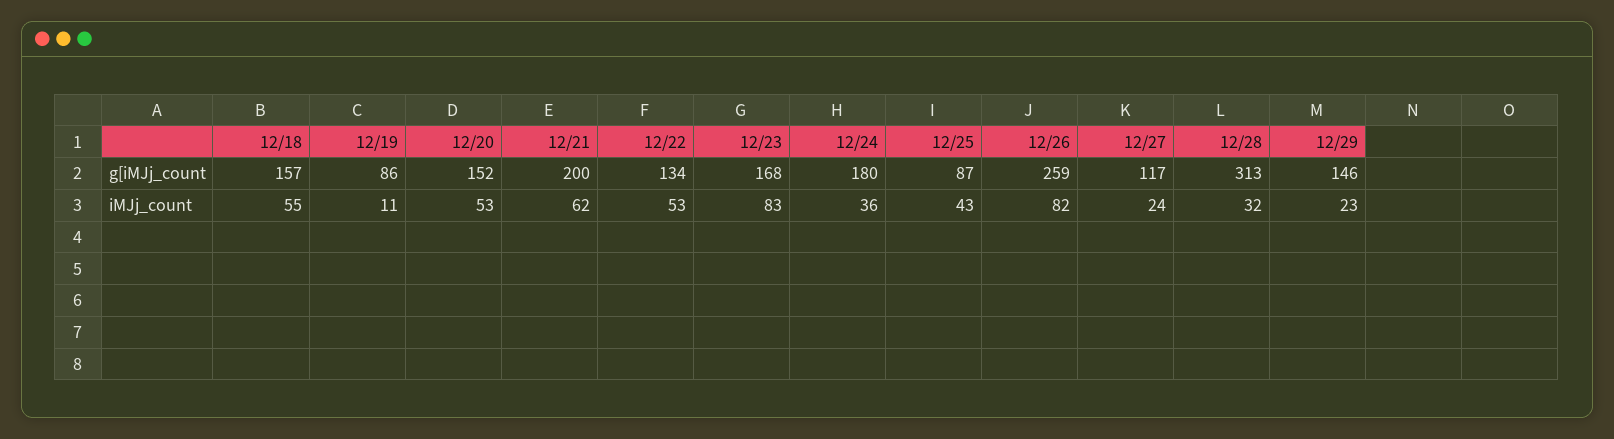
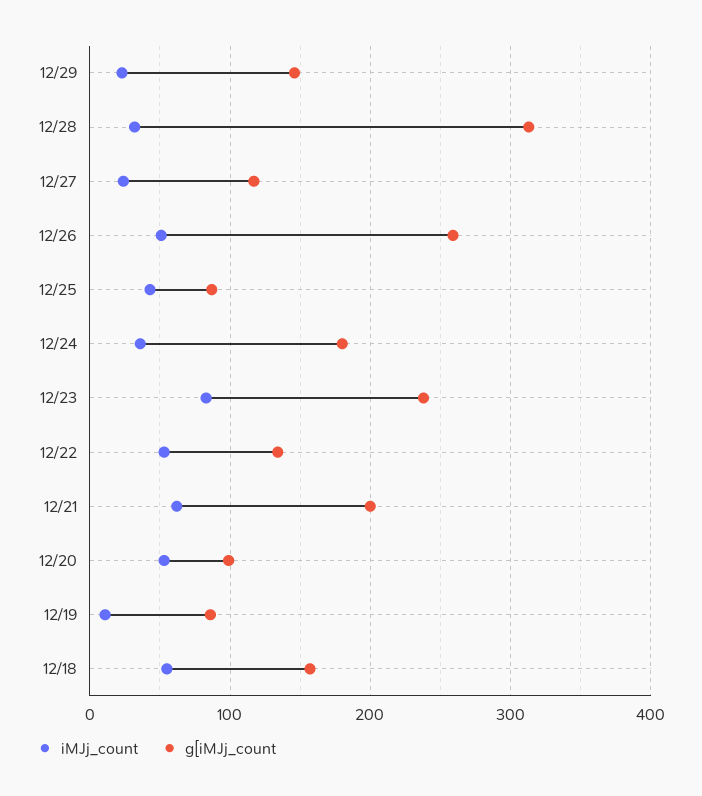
g[iMJj_count, 12/20: 152 -> 100
g[iMJj_count, 12/23: 168 -> 240
iMJj_count, 12/26: 82 -> 50

